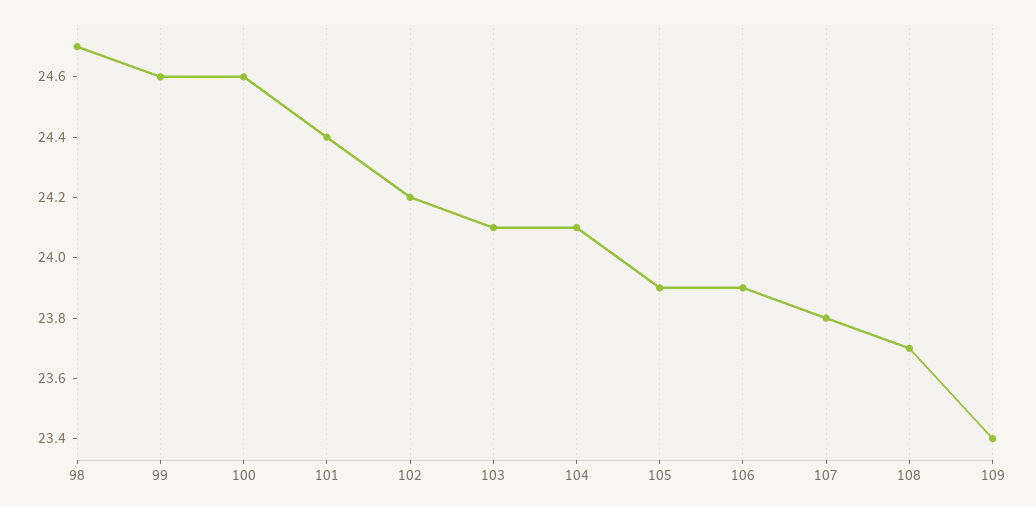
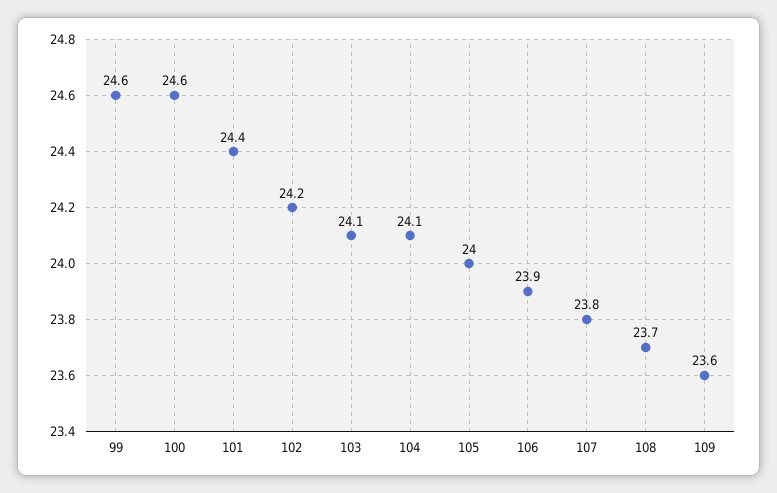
98: 24.7 -> none
105: 23.9 -> 24
109: 23.4 -> 23.6

